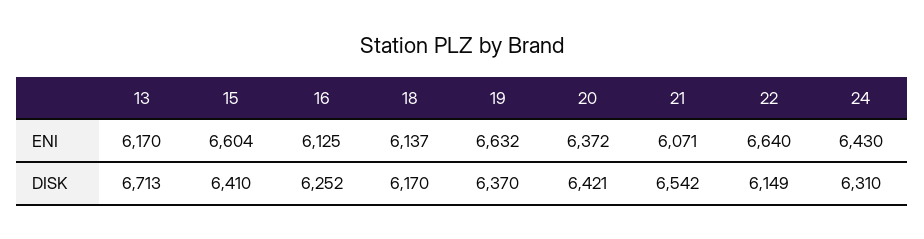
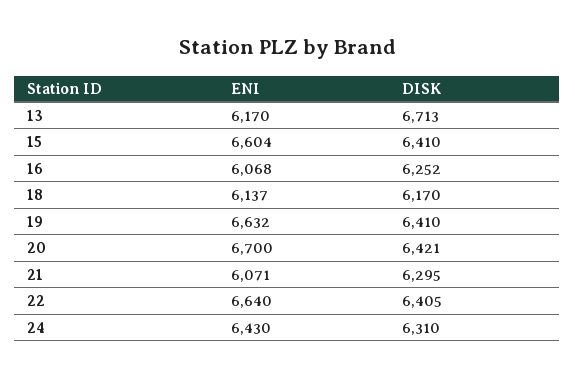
16, ENI: 6125 -> 6068
20, ENI: 6372 -> 6700
19, DISK: 6370 -> 6410
21, DISK: 6542 -> 6295
22, DISK: 6149 -> 6405

